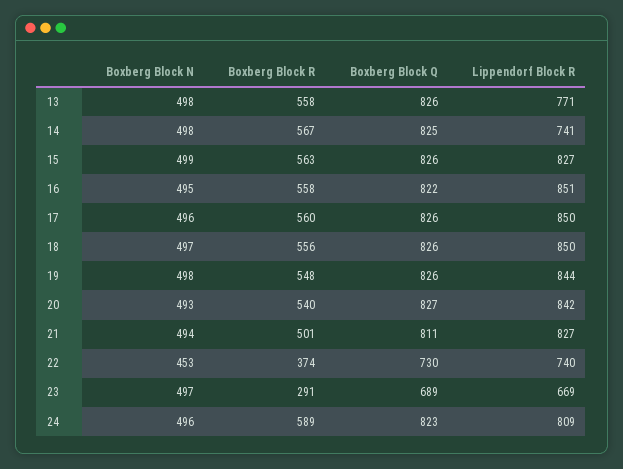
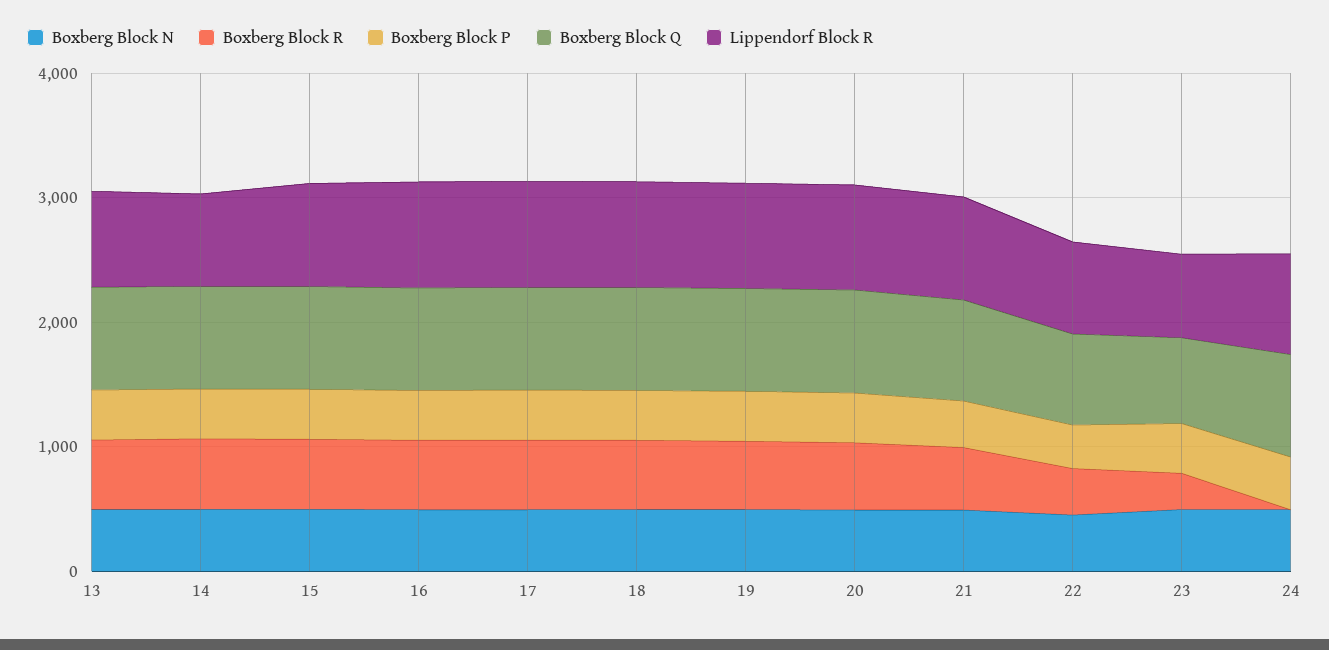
Boxberg Block R, 24: 589 -> 0
Boxberg Block P, 13: none -> 400
Boxberg Block P, 14: none -> 400
Boxberg Block P, 15: none -> 400
Boxberg Block P, 16: none -> 400
Boxberg Block P, 17: none -> 400
Boxberg Block P, 18: none -> 400
Boxberg Block P, 19: none -> 400
Boxberg Block P, 20: none -> 400
Boxberg Block P, 21: none -> 400
Boxberg Block P, 22: none -> 400
Boxberg Block P, 23: none -> 400
Boxberg Block P, 24: none -> 400

